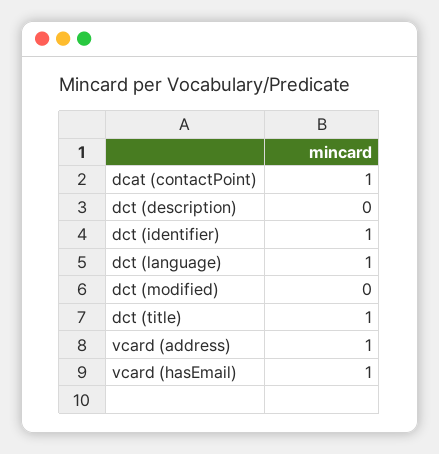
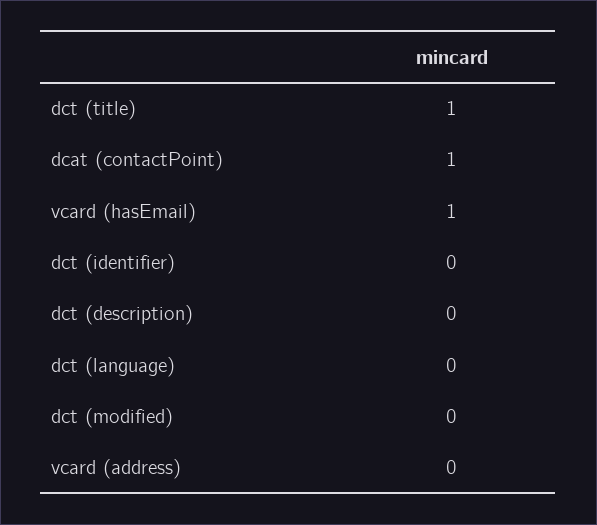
dct (identifier): 1 -> 0
dct (language): 1 -> 0
vcard (address): 1 -> 0

